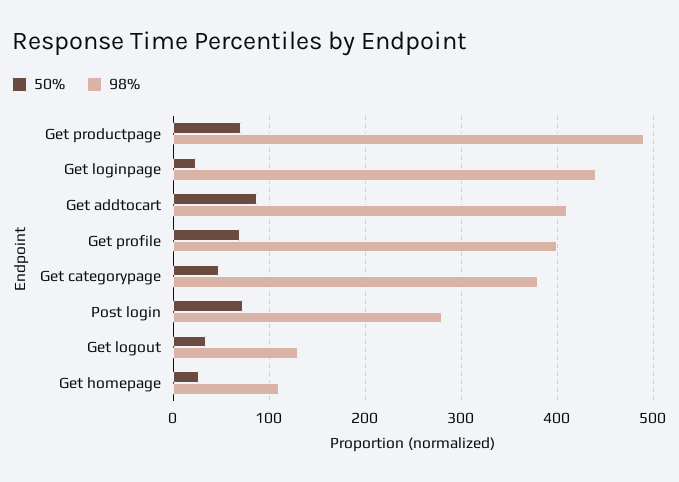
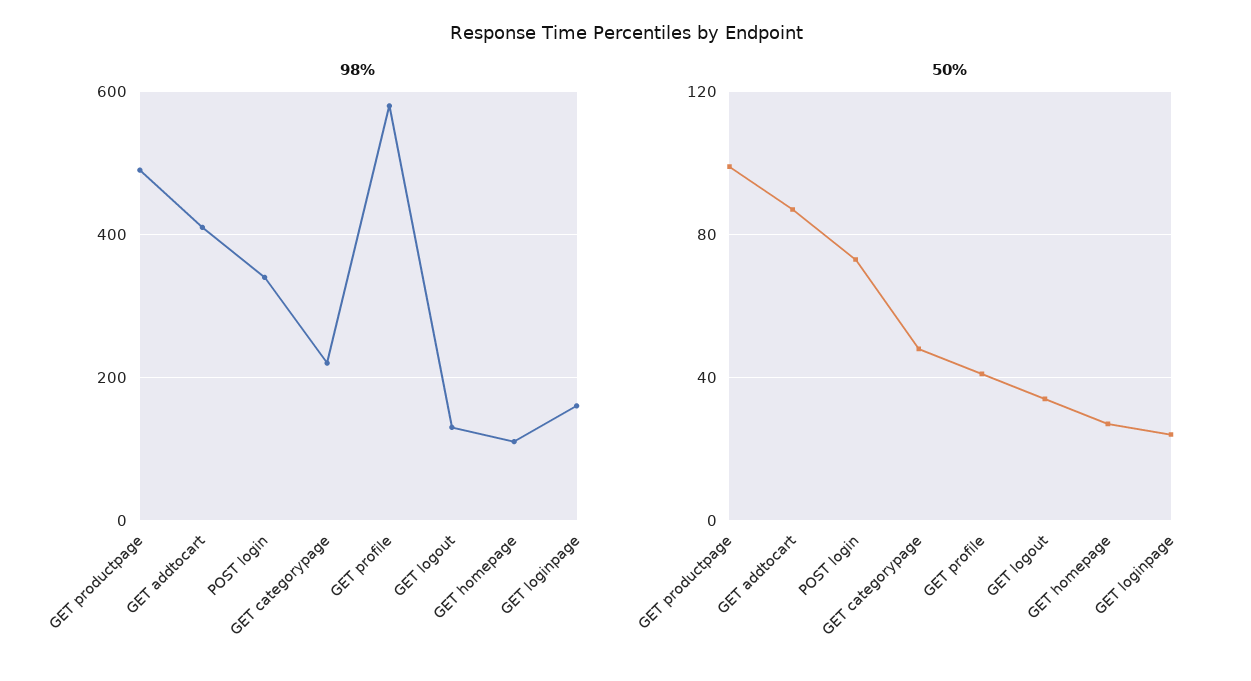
50%, Get productpage: 70 -> 100
98%, Get loginpage: 440 -> 160
50%, Get profile: 70 -> 40
98%, Get profile: 400 -> 580
98%, Get categorypage: 380 -> 220
98%, Post login: 280 -> 340

